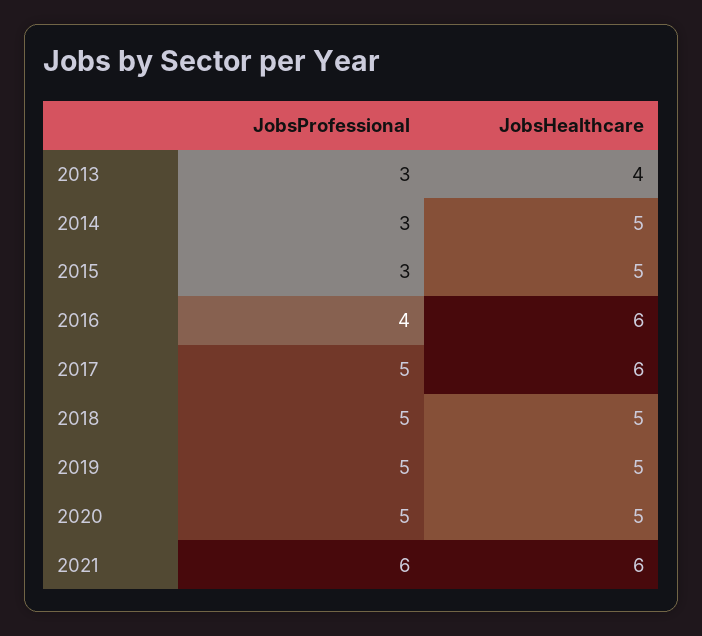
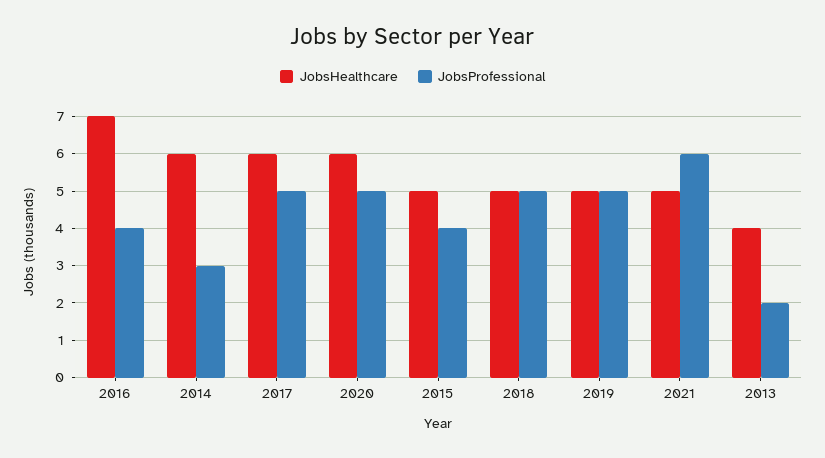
JobsProfessional, 2013: 3 -> 2
JobsHealthcare, 2014: 5 -> 6
JobsProfessional, 2015: 3 -> 4
JobsHealthcare, 2016: 6 -> 7
JobsHealthcare, 2020: 5 -> 6
JobsHealthcare, 2021: 6 -> 5

